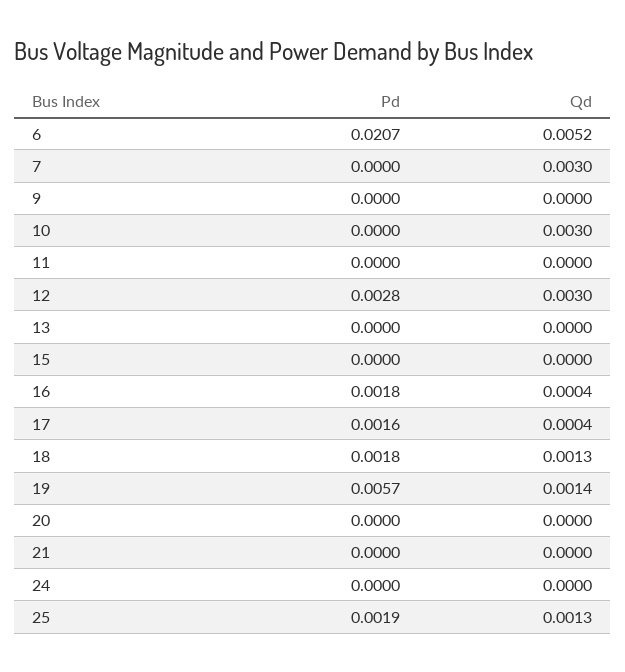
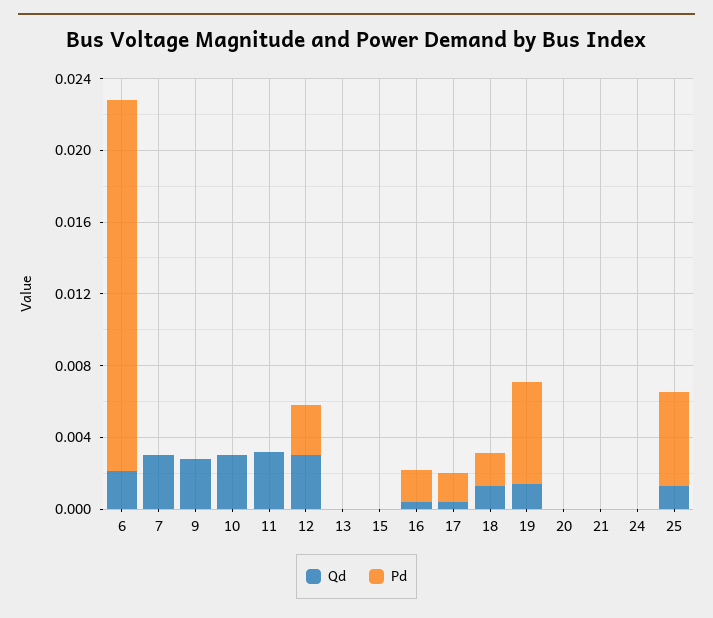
Qd, 6: 0.0052 -> 0.002
Qd, 9: 0 -> 0.003
Qd, 11: 0 -> 0.003
Pd, 25: 0.0019 -> 0.005

